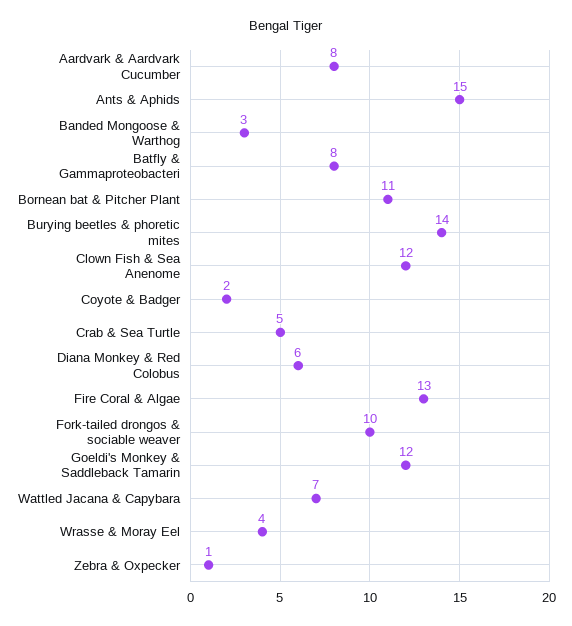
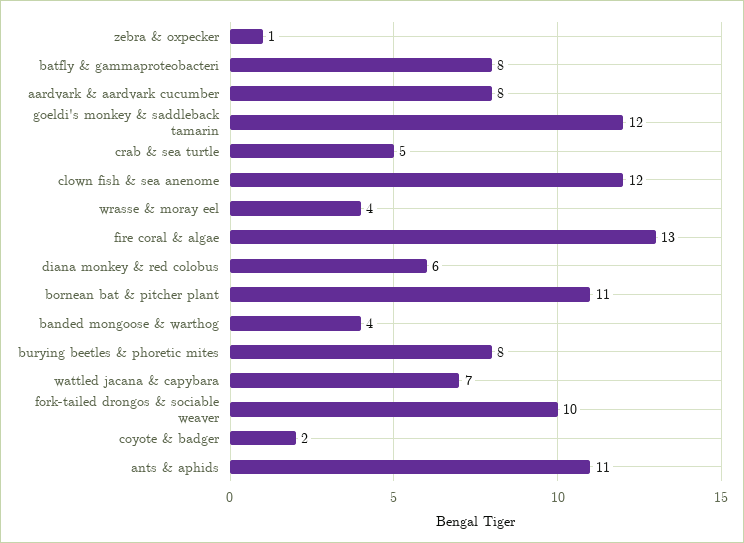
Ants & Aphids: 15 -> 11
Banded Mongoose & Warthog: 3 -> 4
Burying beetles & phoretic mites: 14 -> 8

